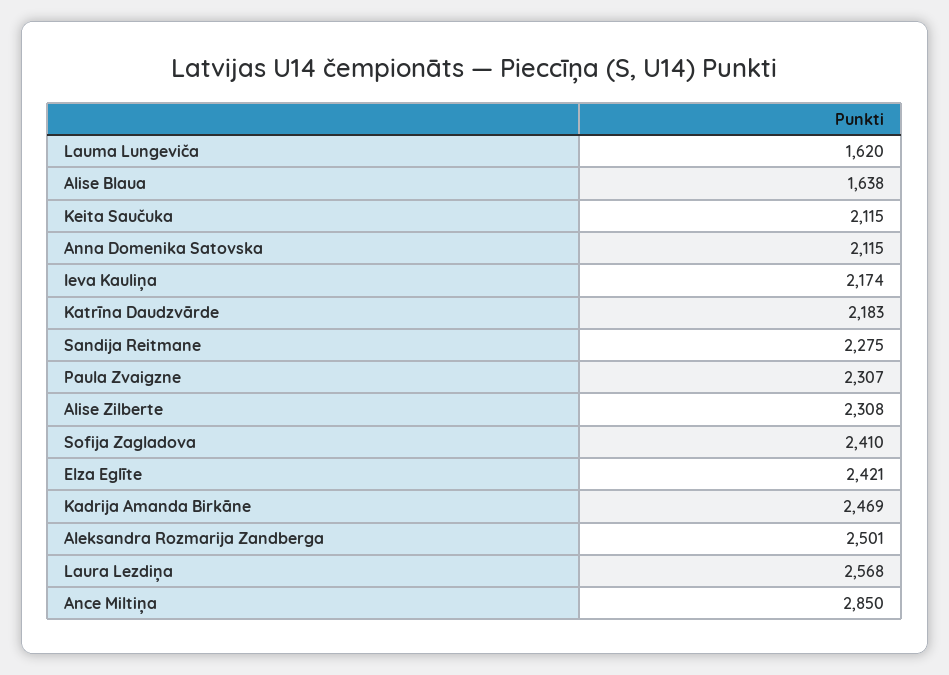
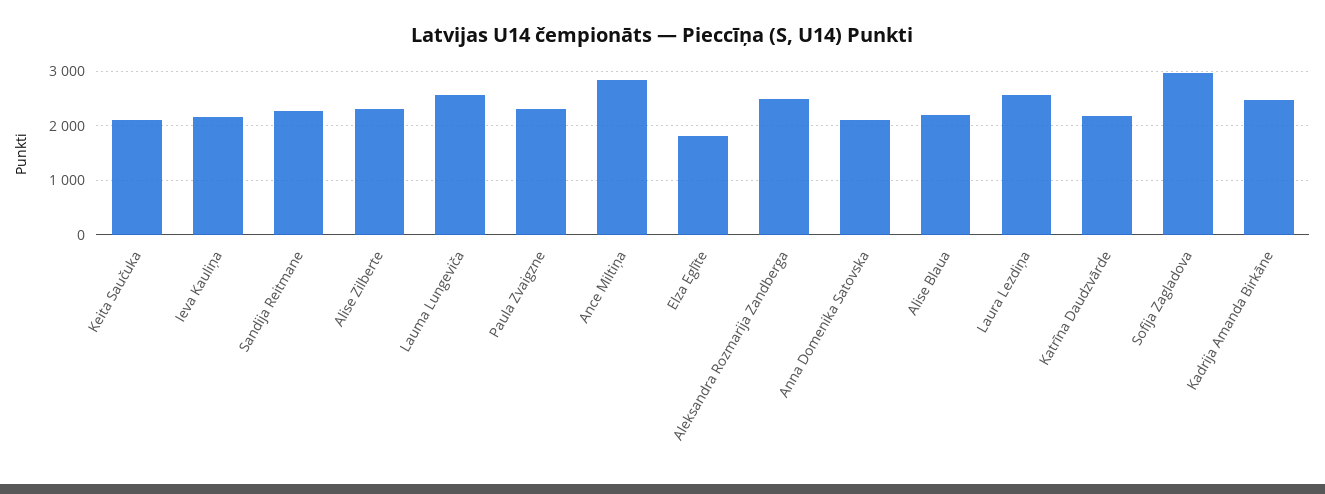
Lauma Lungeviča: 1620 -> 2600
Alise Blaua: 1638 -> 2200
Sofija Zagladova: 2410 -> 3000
Elza Eglīte: 2421 -> 1800

